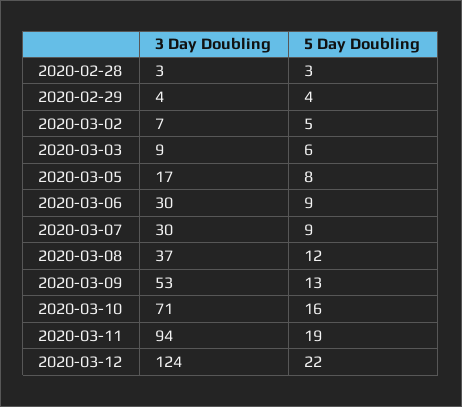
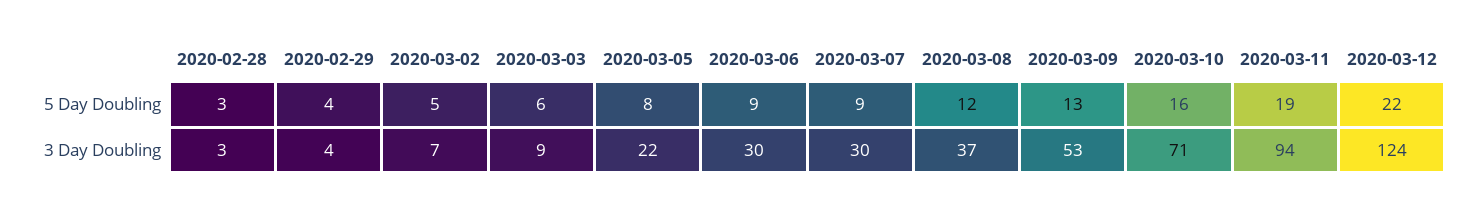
3 Day Doubling, 2020-03-05: 17 -> 22

